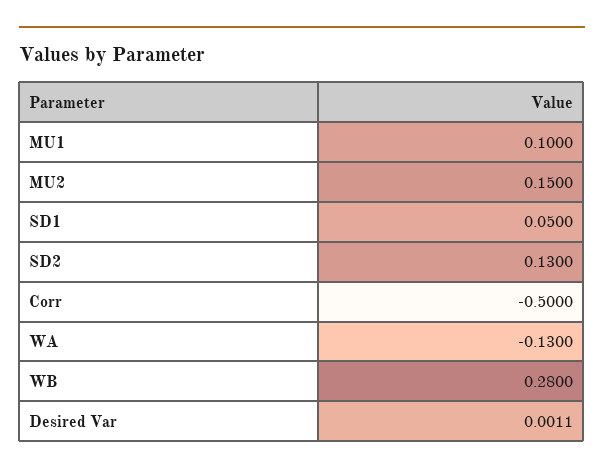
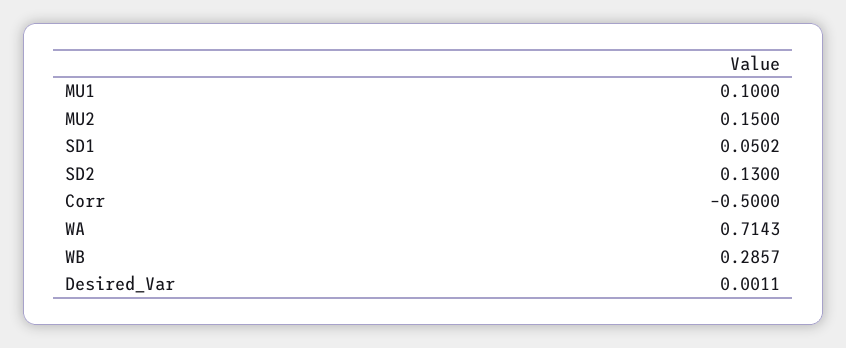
SD1: 0.05 -> 0.0502
WA: -0.13 -> 0.7143
WB: 0.28 -> 0.2857

